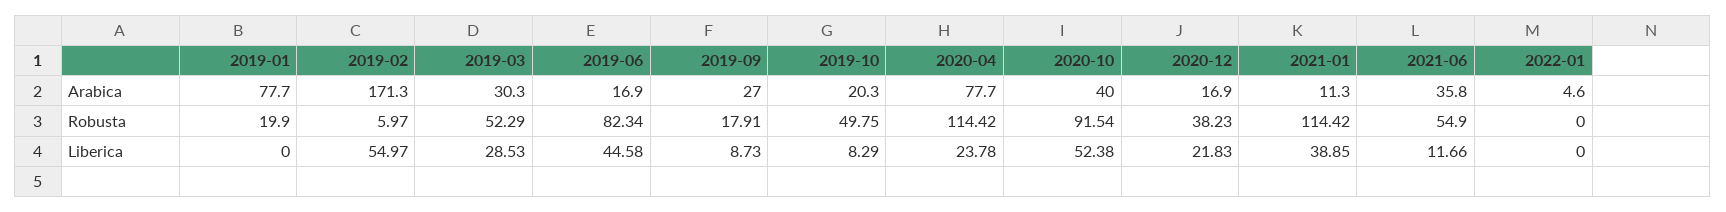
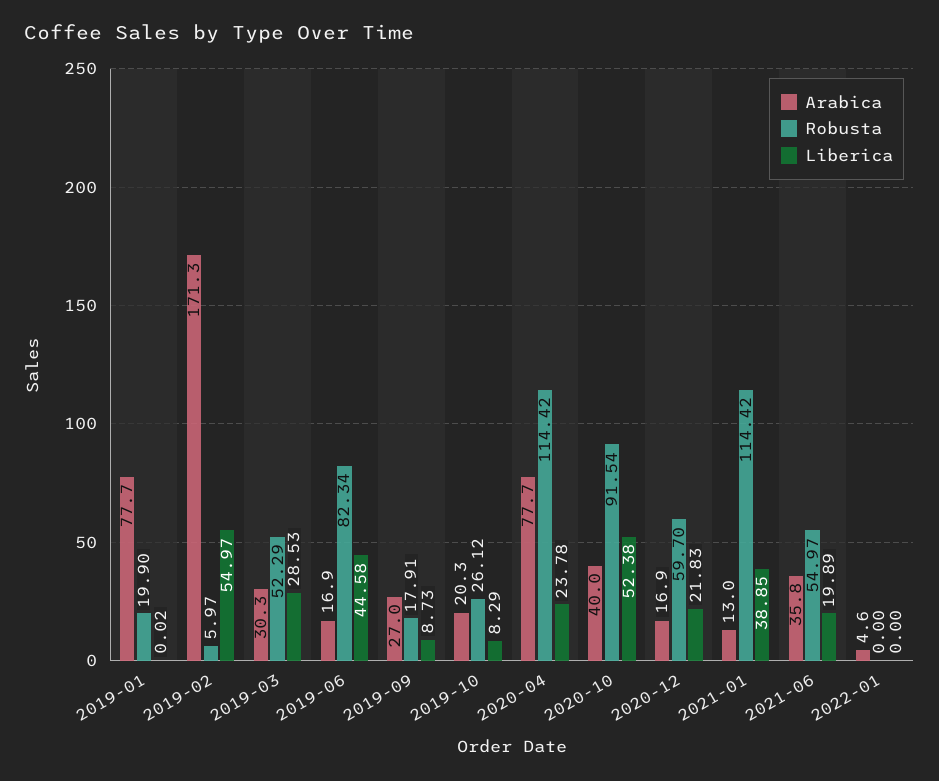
Arabica, 2021-01: 11.3 -> 13
Robusta, 2019-10: 49.75 -> 26.12
Robusta, 2020-12: 38.23 -> 59.7
Robusta, 2021-06: 54.9 -> 54.97
Liberica, 2019-01: 0 -> 0.02
Liberica, 2021-06: 11.66 -> 19.89

